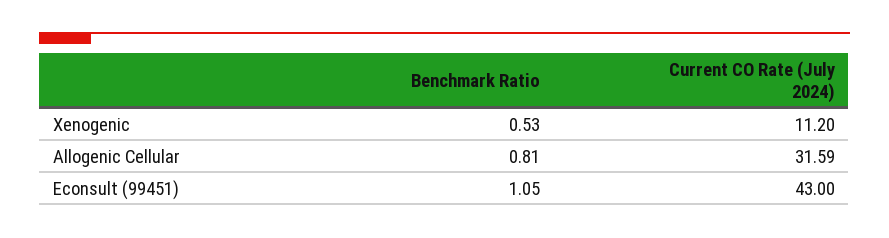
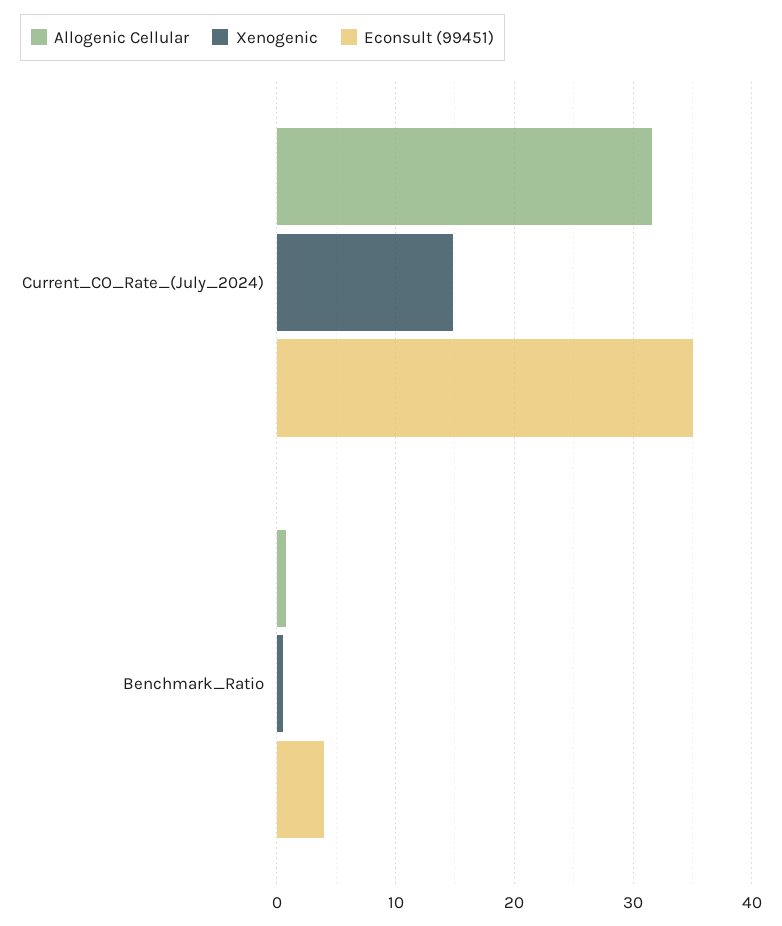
Xenogenic, Current CO Rate (July 2024): 11.2 -> 15
Econsult (99451), Benchmark Ratio: 1.05 -> 4
Econsult (99451), Current CO Rate (July 2024): 43 -> 35

